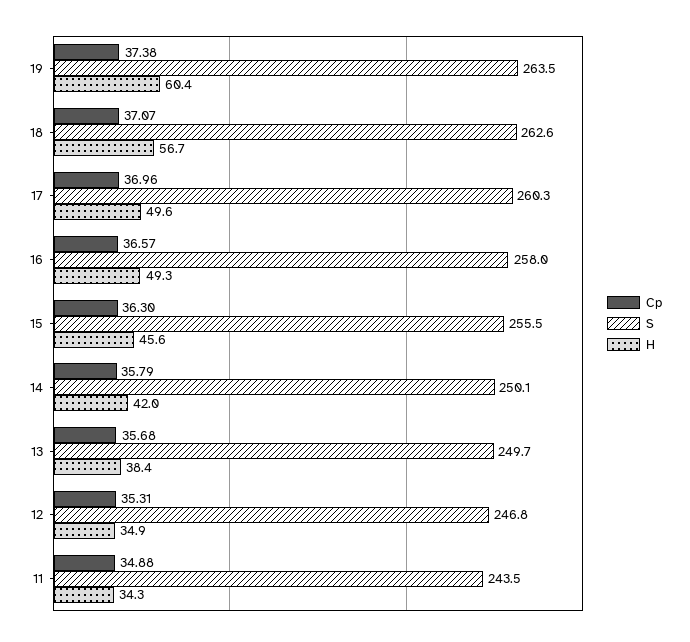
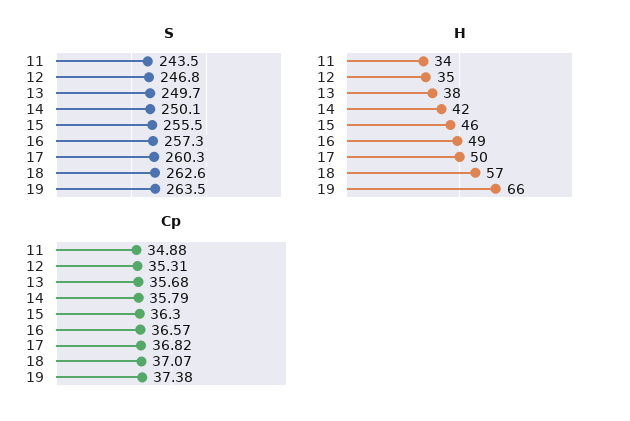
H, 19: 60.4 -> 66
Cp, 17: 36.96 -> 36.82
S, 16: 258 -> 257.3

